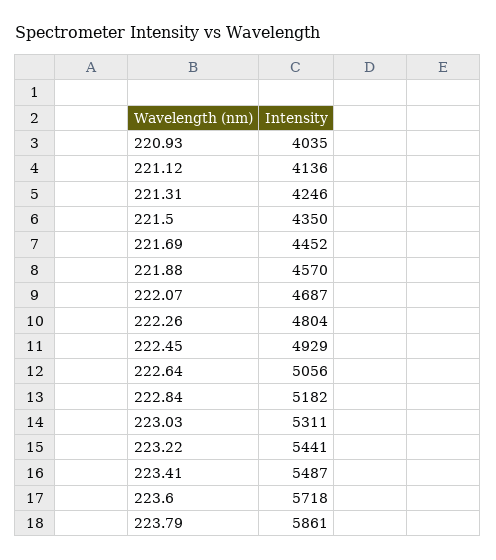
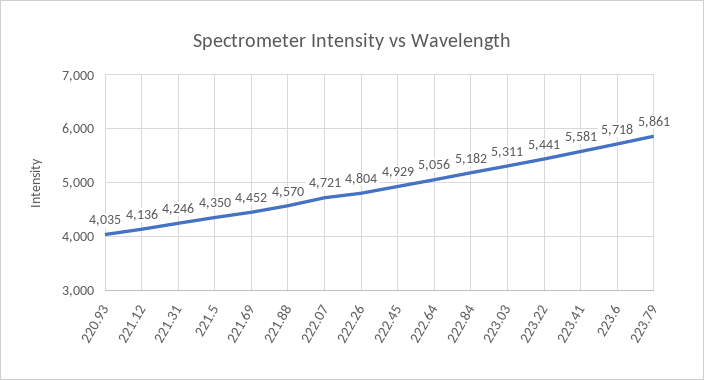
222.07: 4687 -> 4721
223.41: 5487 -> 5581

